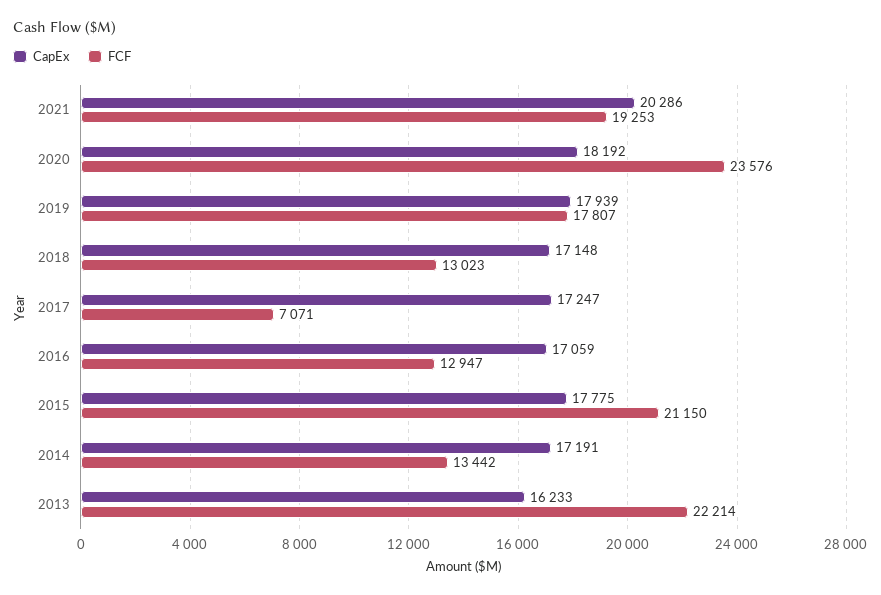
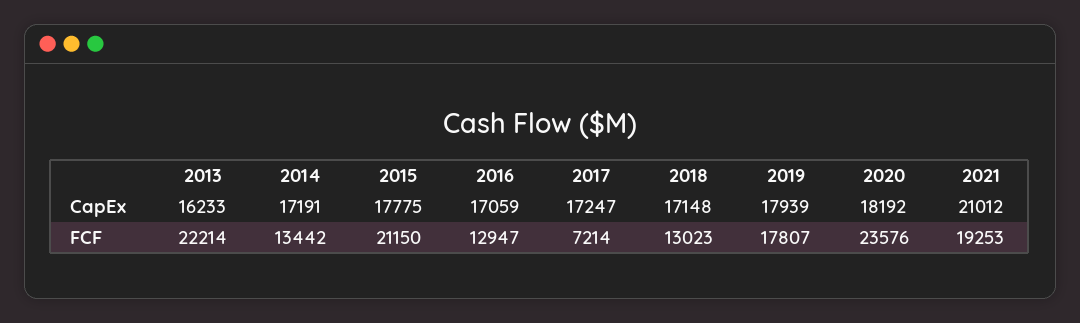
CapEx, 2021: 20286 -> 21012
FCF, 2017: 7071 -> 7214

